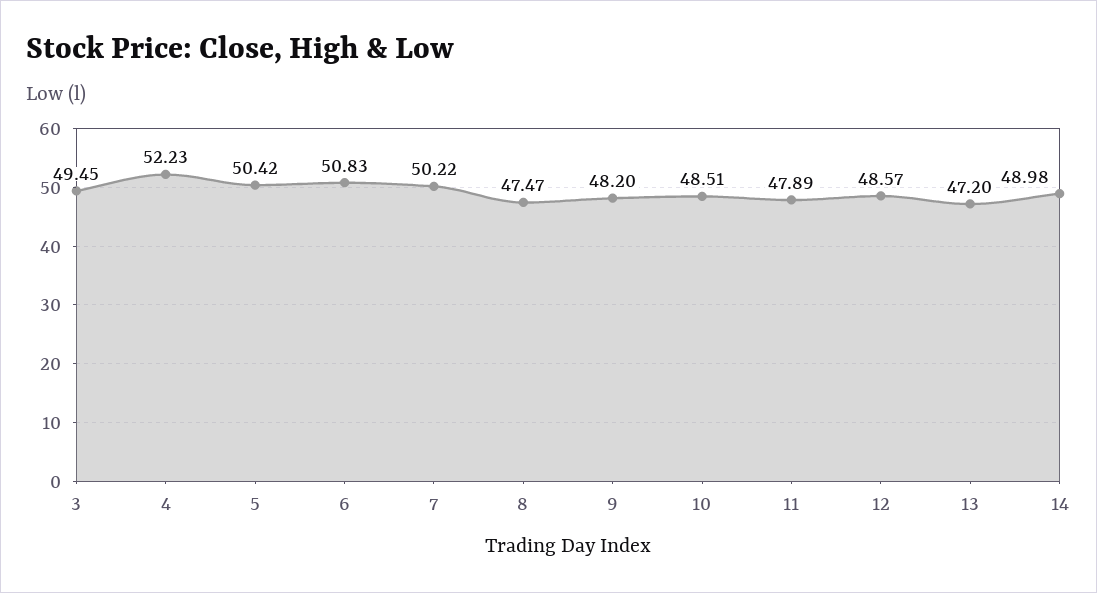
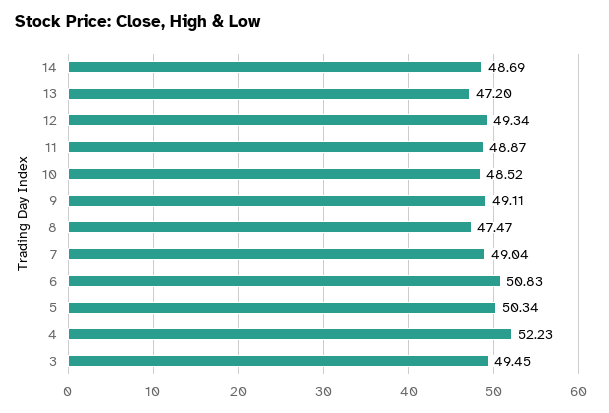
5: 50.42 -> 50.34
7: 50.22 -> 49.04
9: 48.2 -> 49.11
10: 48.51 -> 48.52
11: 47.89 -> 48.87
12: 48.57 -> 49.34
14: 48.98 -> 48.69

